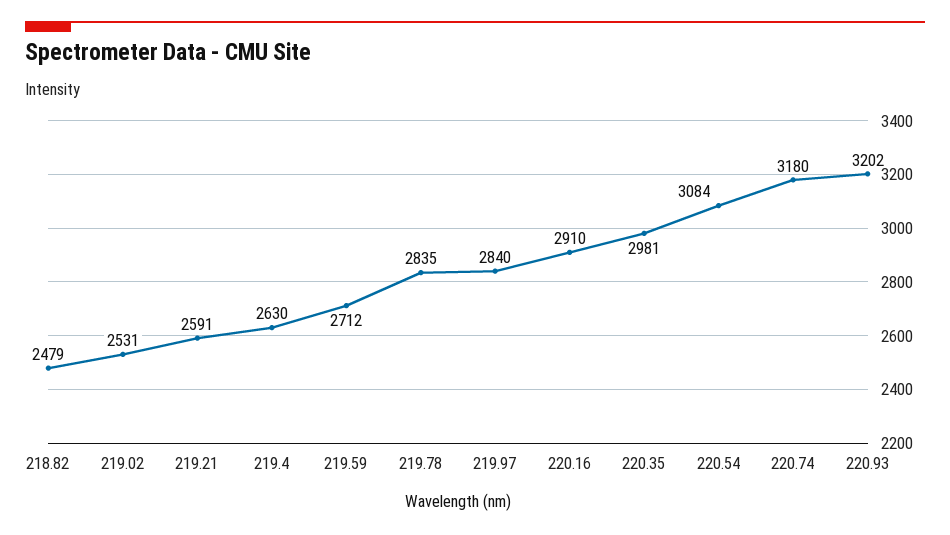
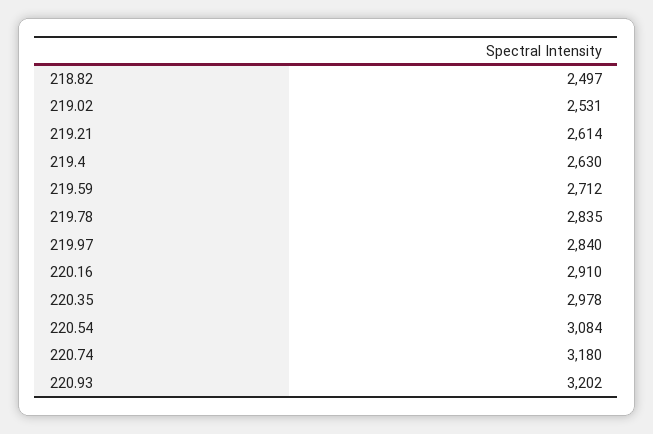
218.82: 2479 -> 2497
219.21: 2591 -> 2614
220.35: 2981 -> 2978

